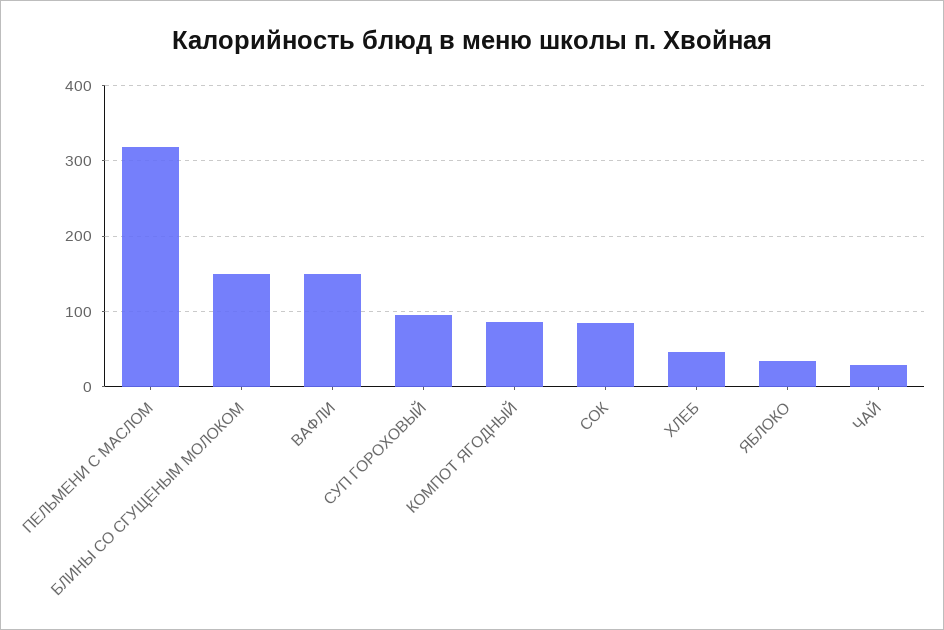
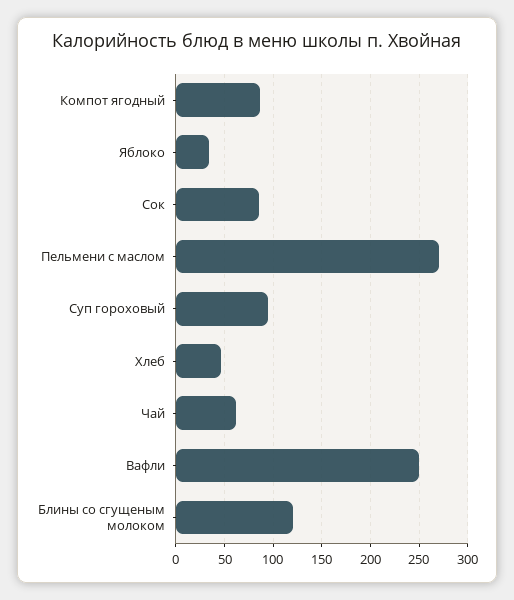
ПЕЛЬМЕНИ С МАСЛОМ: 320 -> 270
БЛИНЫ СО СГУЩЕНЫМ МОЛОКОМ: 150 -> 120
ВАФЛИ: 150 -> 250
ЧАЙ: 30 -> 60

